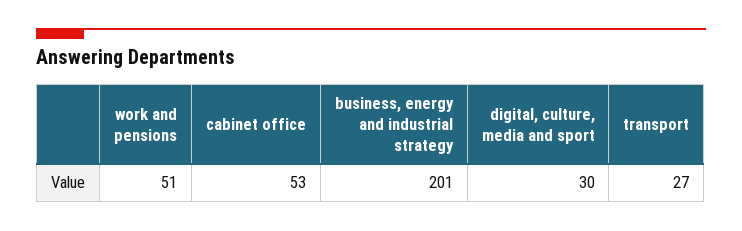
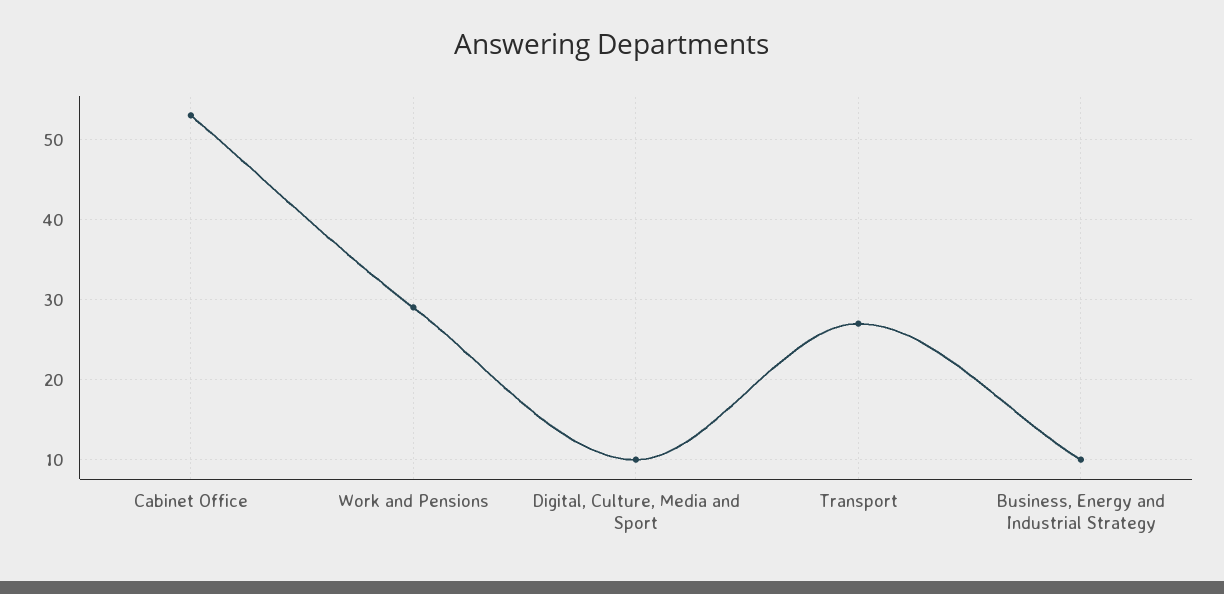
work and pensions: 51 -> 29
business, energy and industrial strategy: 201 -> 10
digital, culture, media and sport: 30 -> 10

